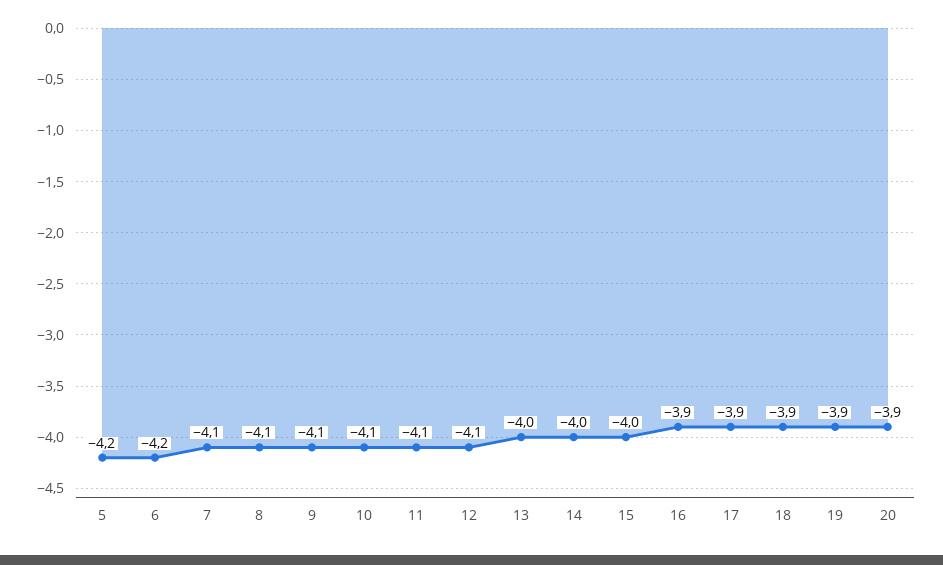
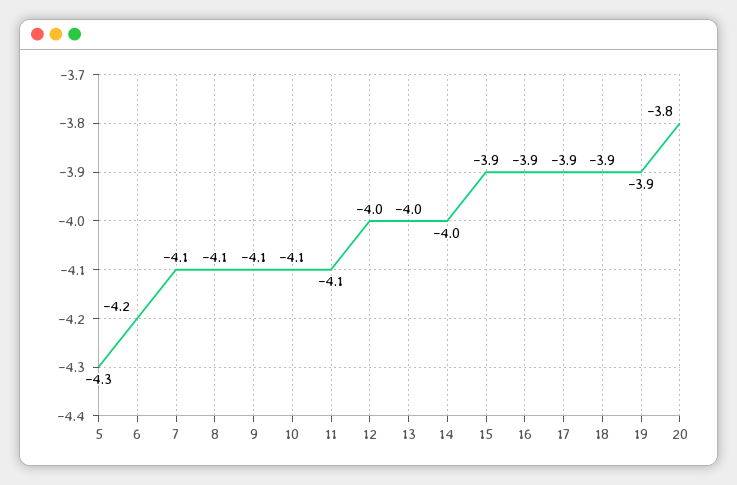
5: -4.2 -> -4.3
12: -4.1 -> -4
15: -4 -> -3.9
20: -3.9 -> -3.8

